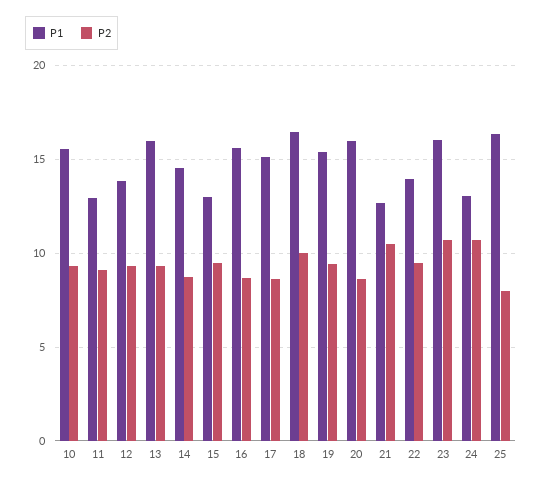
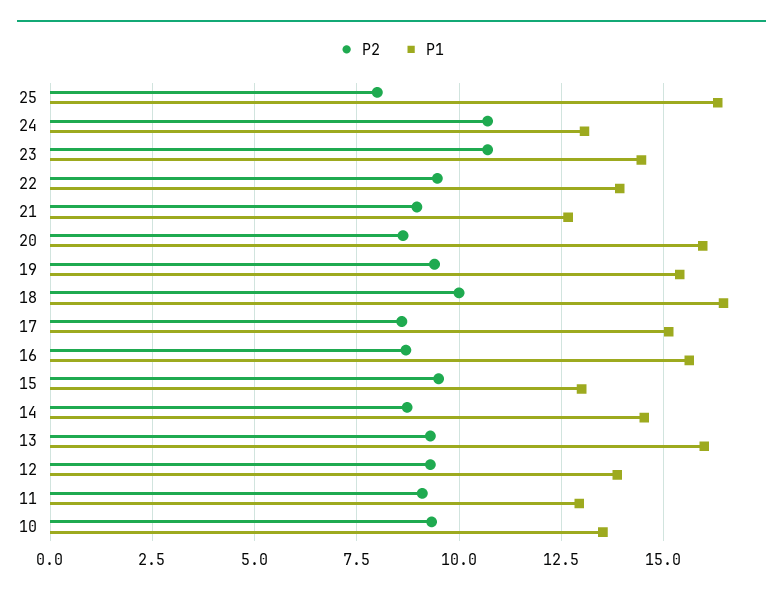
P1, 10: 15.5 -> 13.5
P2, 21: 10.5 -> 9
P1, 23: 16 -> 14.5

